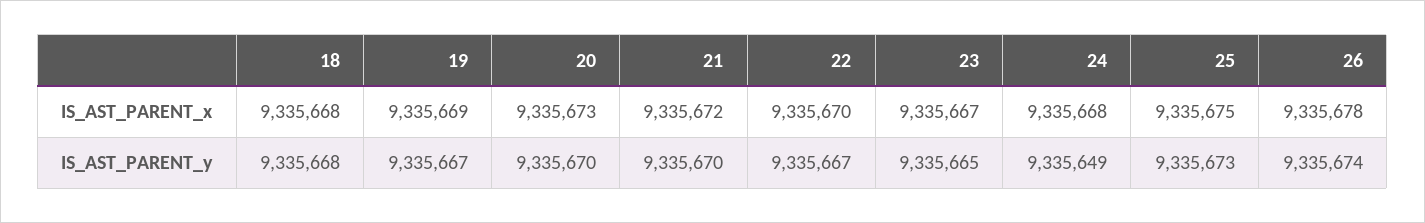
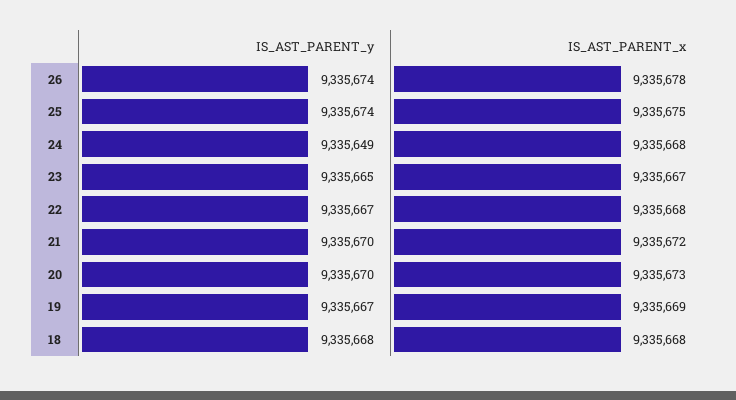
22, IS_AST_PARENT_x: 9335670 -> 9335668
25, IS_AST_PARENT_y: 9335673 -> 9335674

